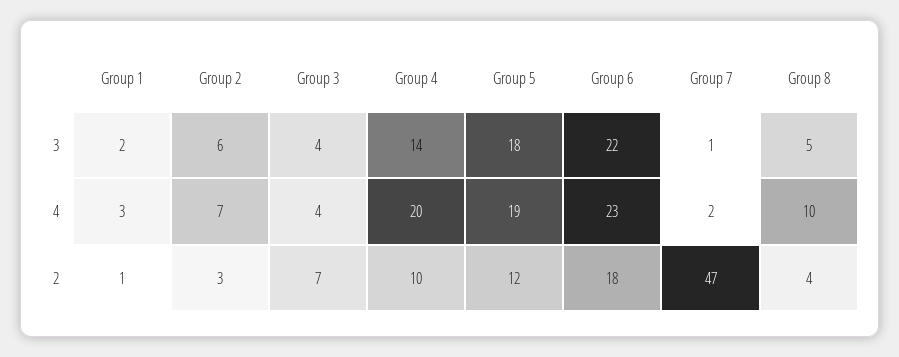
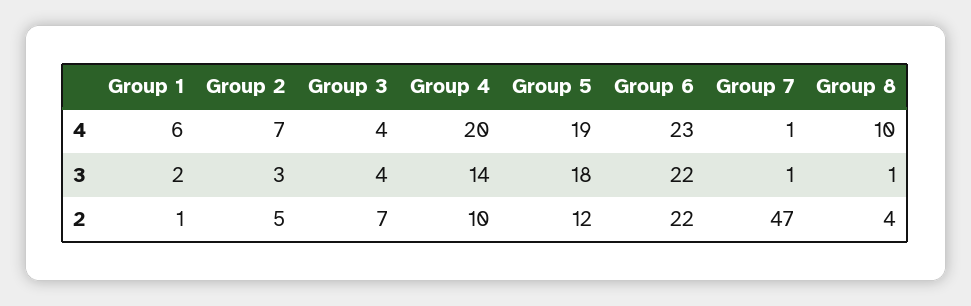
Group 2, 3: 6 -> 3
Group 8, 3: 5 -> 1
Group 1, 4: 3 -> 6
Group 7, 4: 2 -> 1
Group 2, 2: 3 -> 5
Group 6, 2: 18 -> 22

